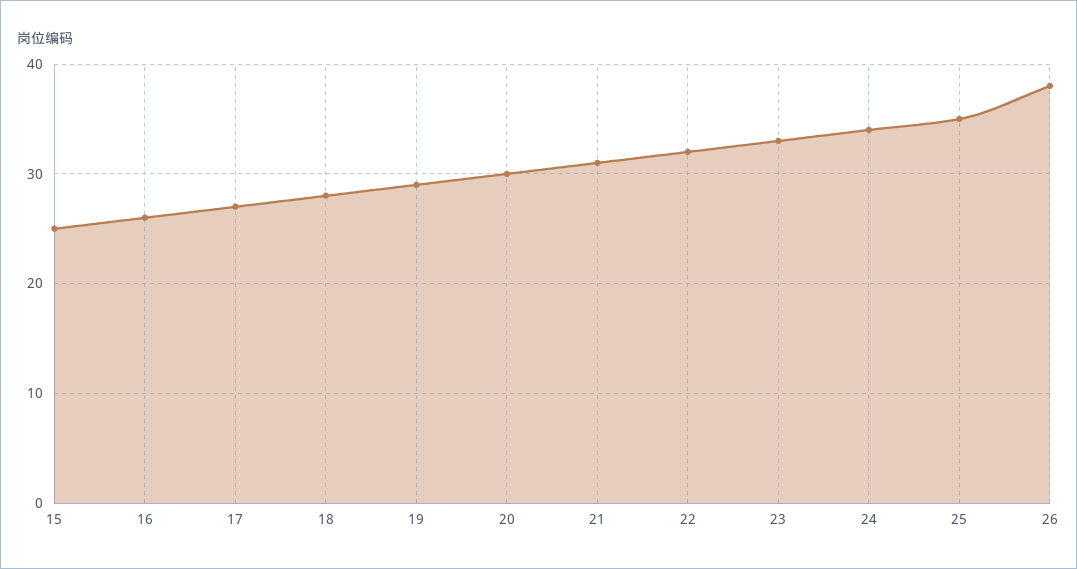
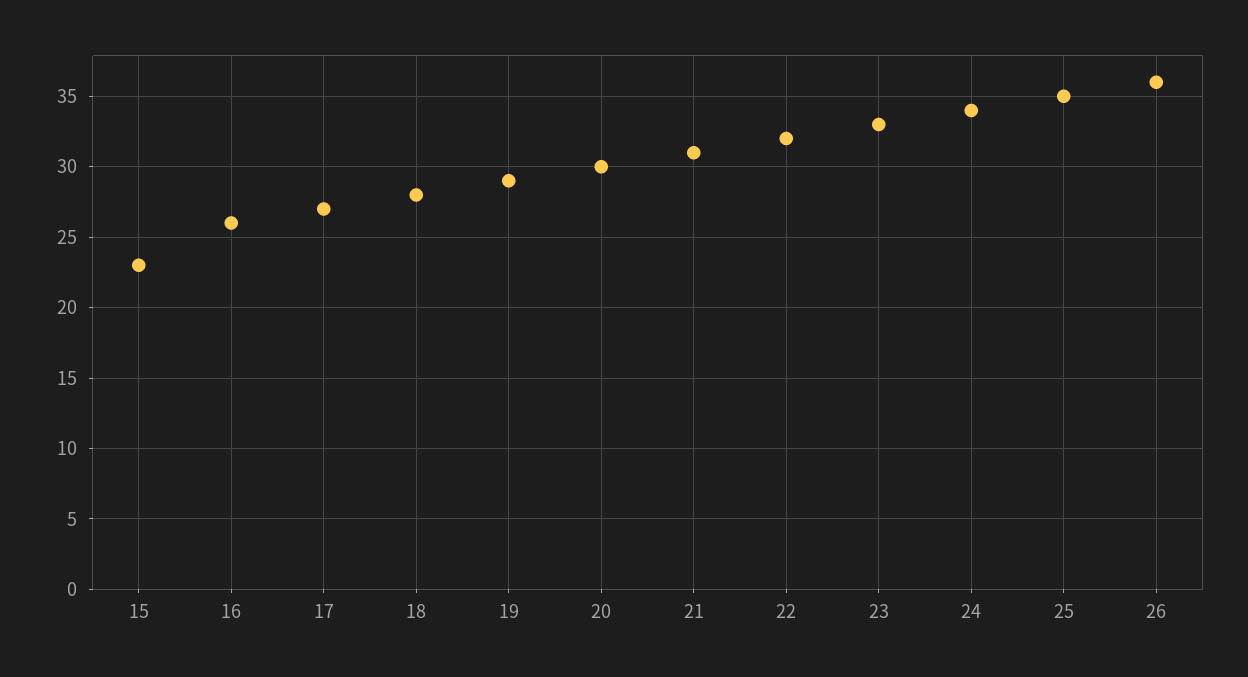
15: 25 -> 23
26: 38 -> 36

